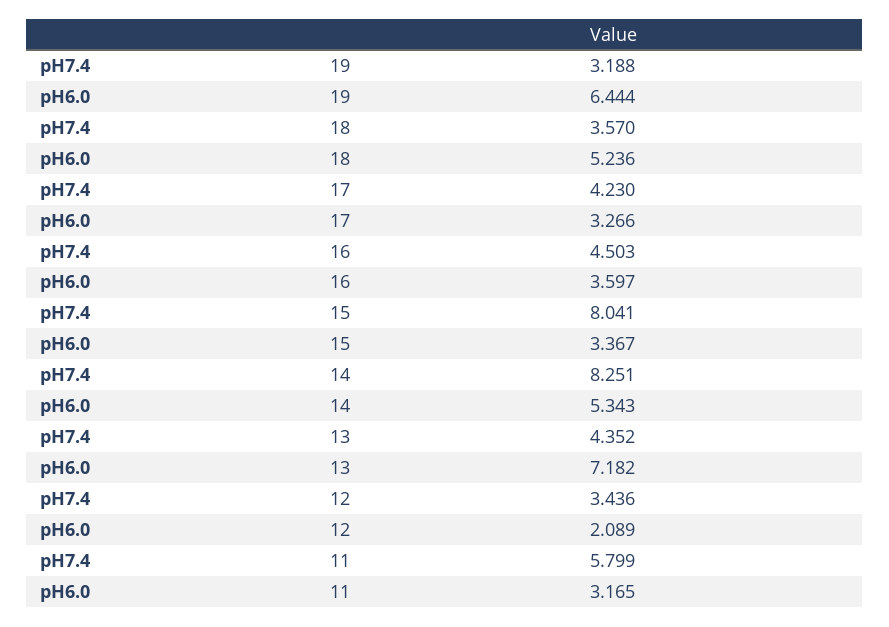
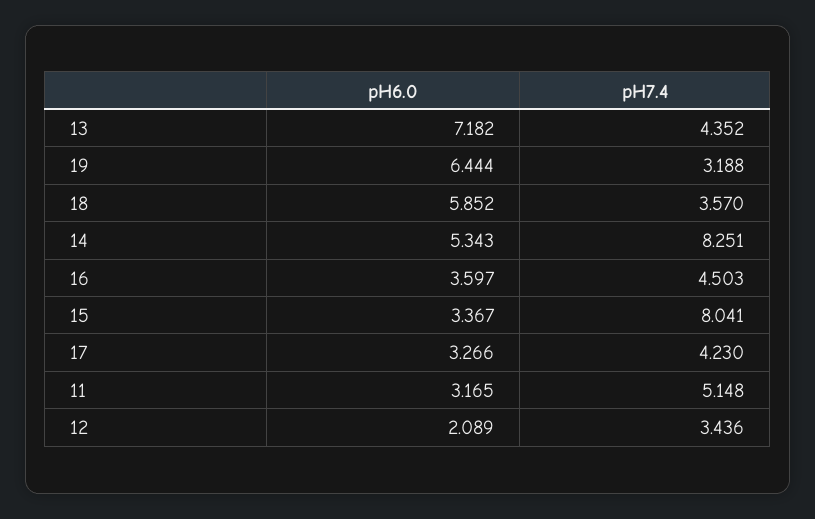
pH6.0, 18: 5.236 -> 5.852
pH7.4, 11: 5.799 -> 5.148

